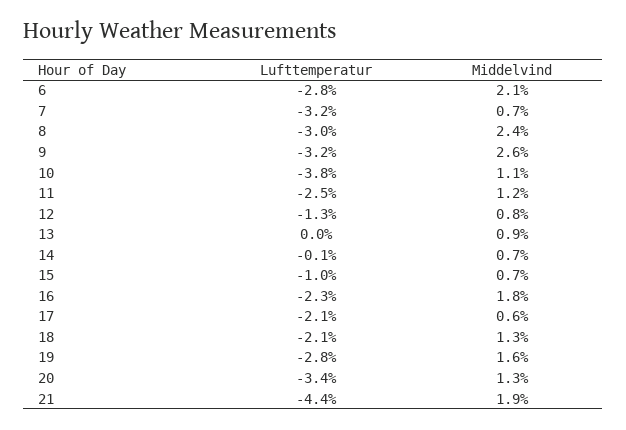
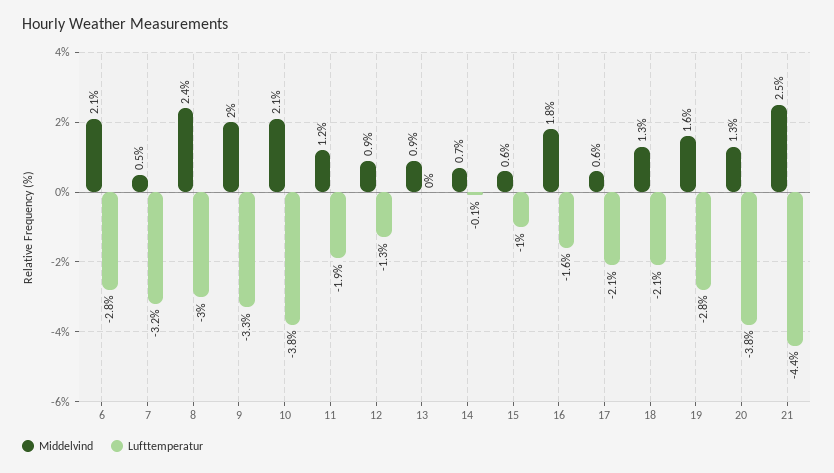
Middelvind, 7: 0.7 -> 0.5
Lufttemperatur, 9: -3.2 -> -3.3
Middelvind, 9: 2.6 -> 2
Middelvind, 10: 1.1 -> 2.1
Lufttemperatur, 11: -2.5 -> -1.9
Middelvind, 12: 0.8 -> 0.9
Middelvind, 15: 0.7 -> 0.6
Lufttemperatur, 16: -2.3 -> -1.6
Lufttemperatur, 20: -3.4 -> -3.8
Middelvind, 21: 1.9 -> 2.5

